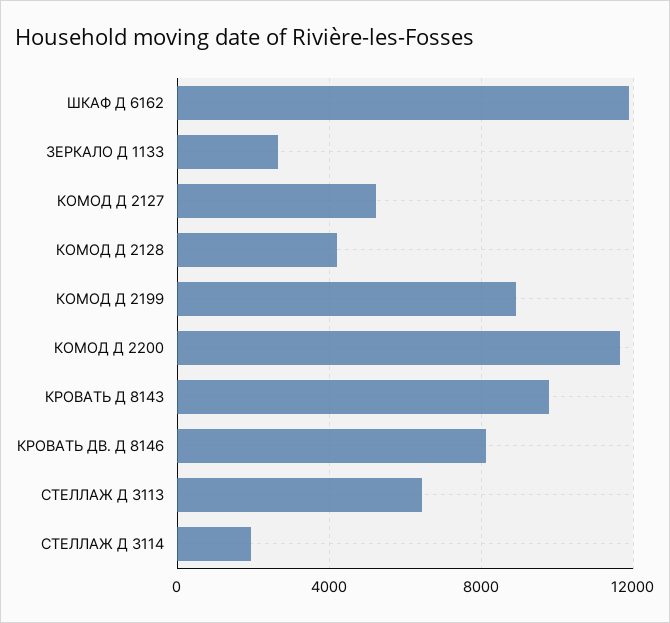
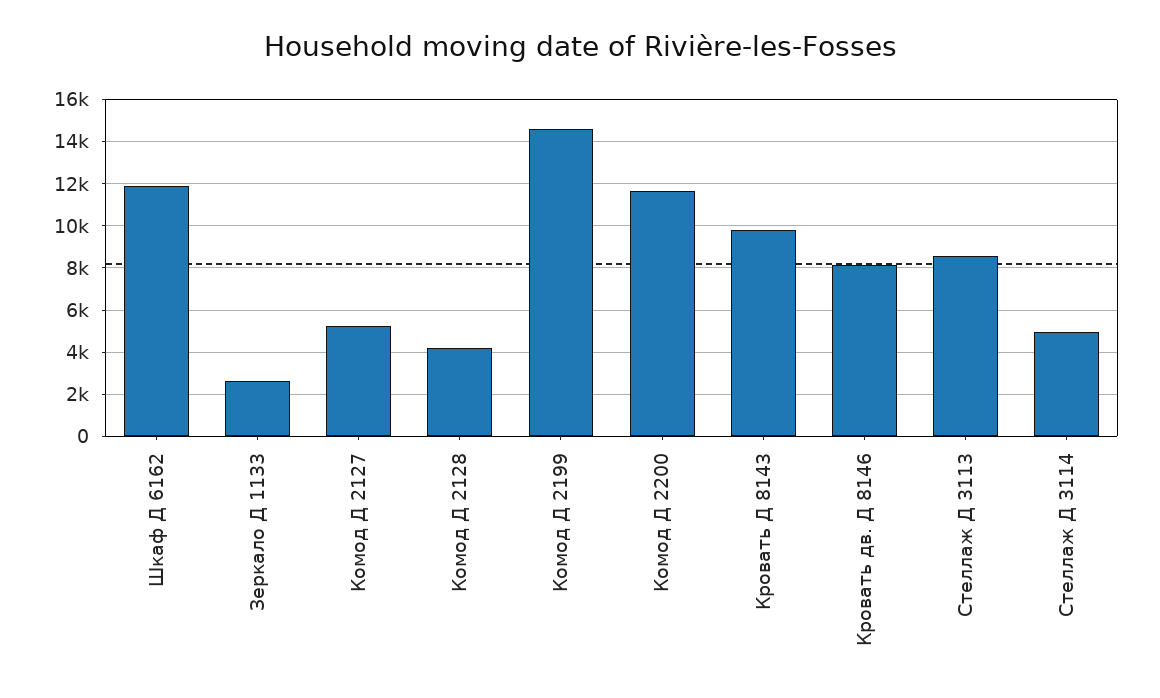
КОМОД Д 2199: 9000 -> 14500
СТЕЛЛАЖ Д 3113: 6500 -> 8500
СТЕЛЛАЖ Д 3114: 2000 -> 5000

